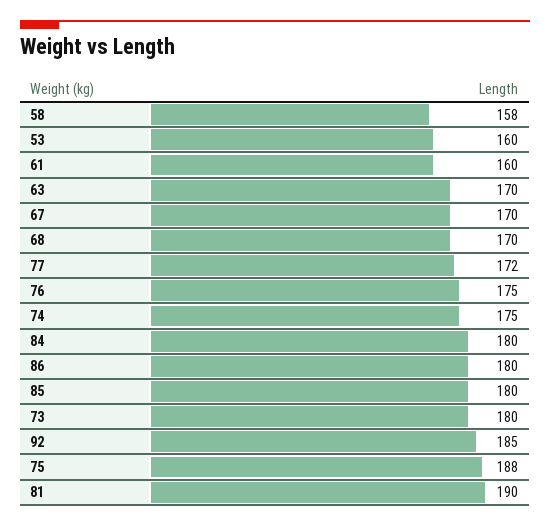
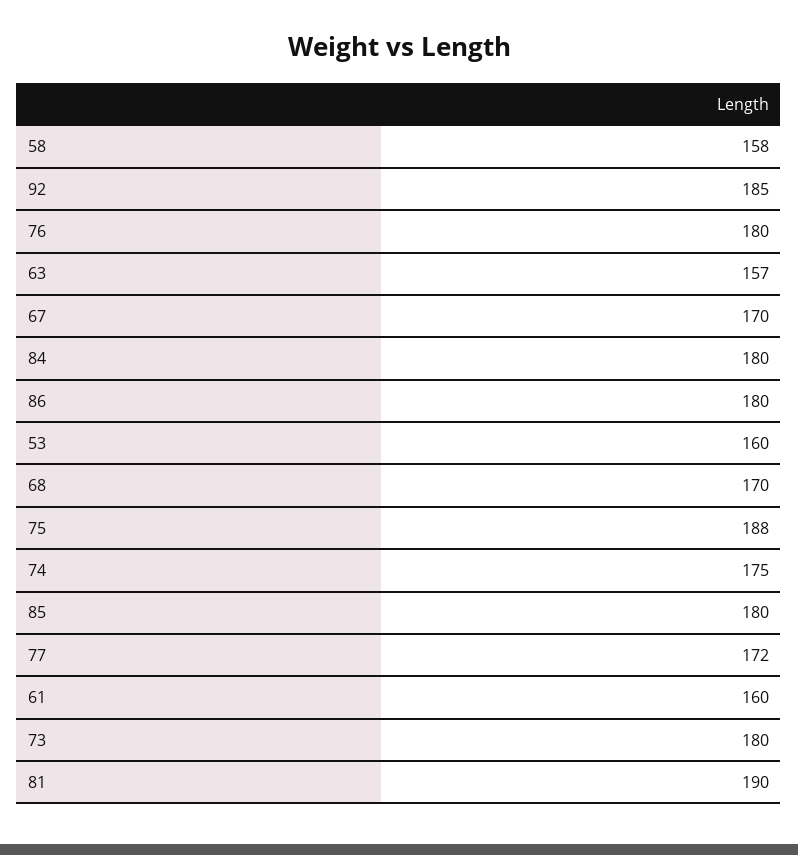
63: 170 -> 157
76: 175 -> 180

